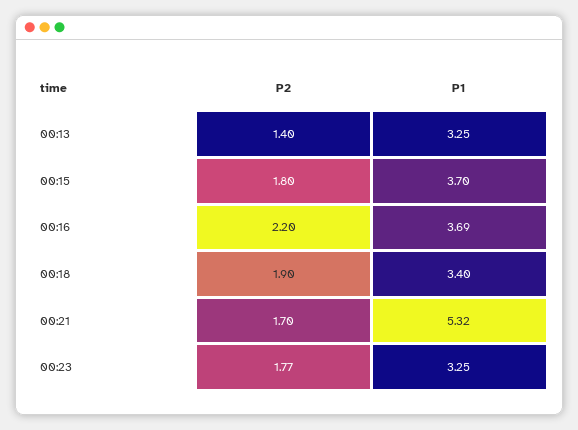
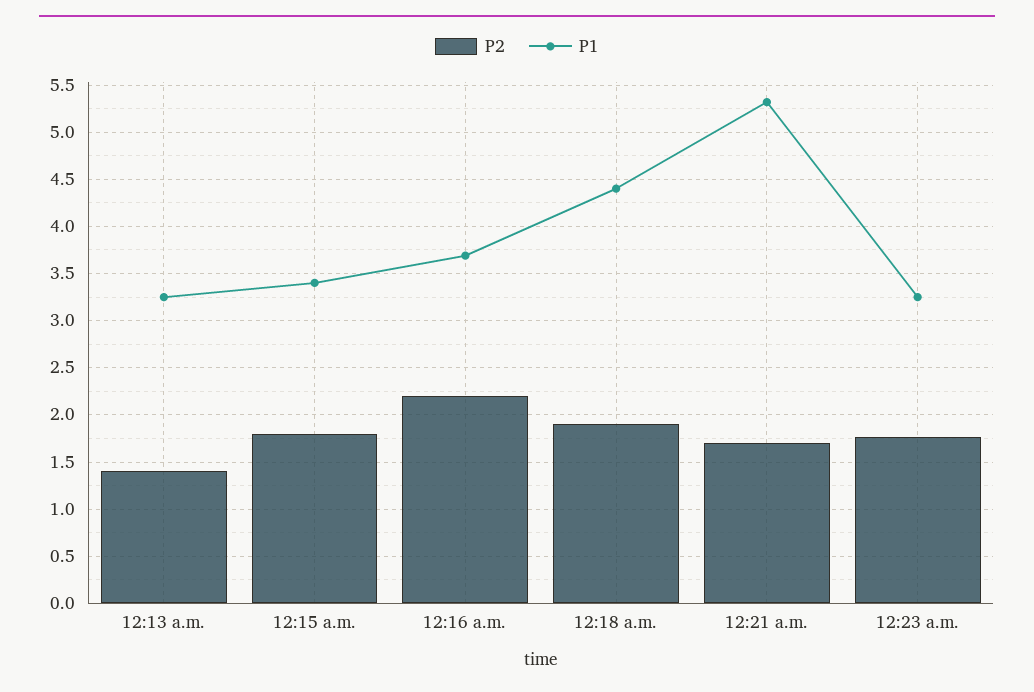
P1, 00:15: 3.7 -> 3.4
P1, 00:18: 3.4 -> 4.4

